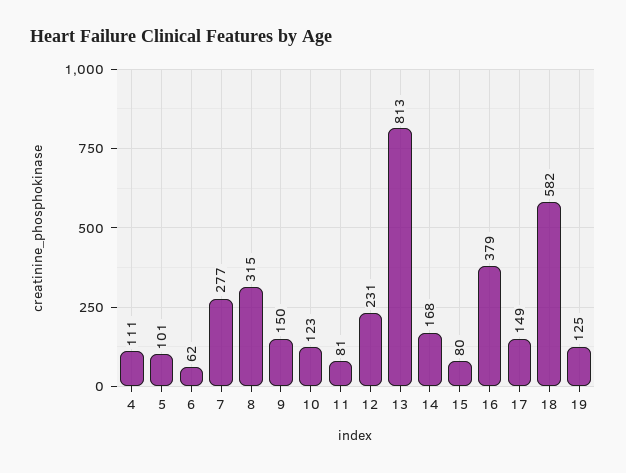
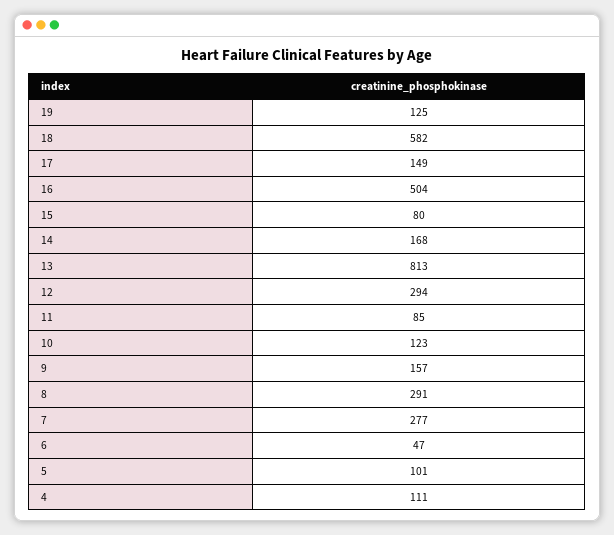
6: 62 -> 47
8: 315 -> 291
9: 150 -> 157
11: 81 -> 85
12: 231 -> 294
16: 379 -> 504

